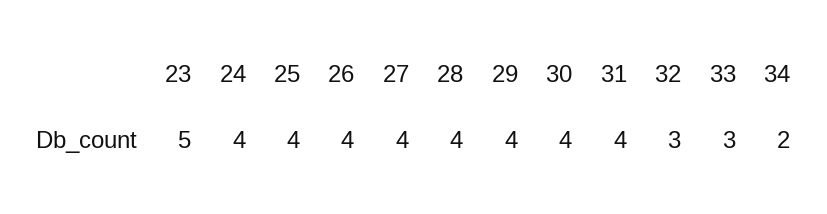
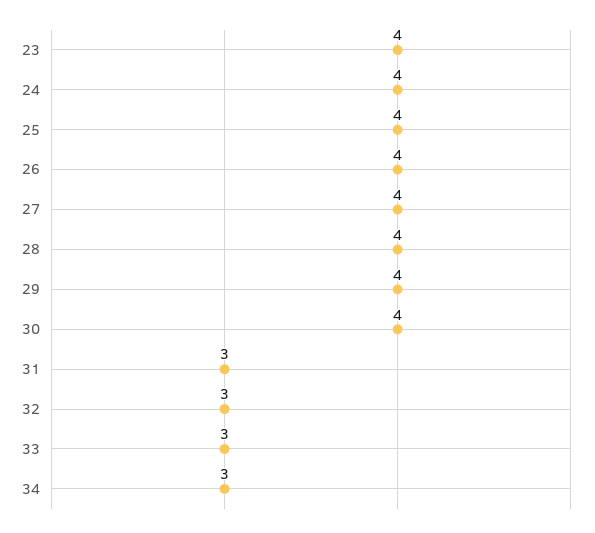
23: 5 -> 4
31: 4 -> 3
34: 2 -> 3

